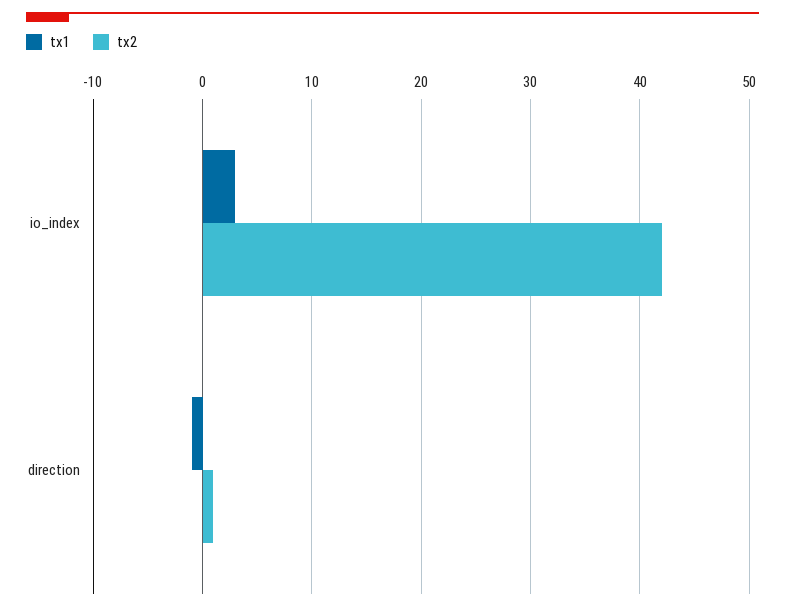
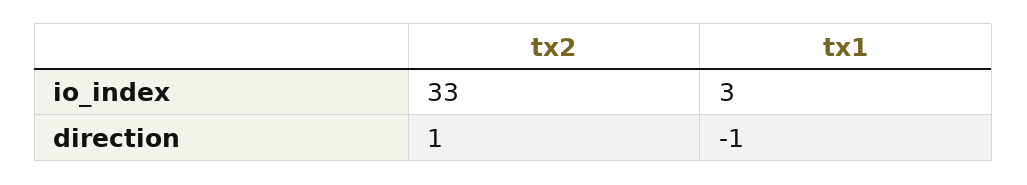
tx2, io_index: 42 -> 33

